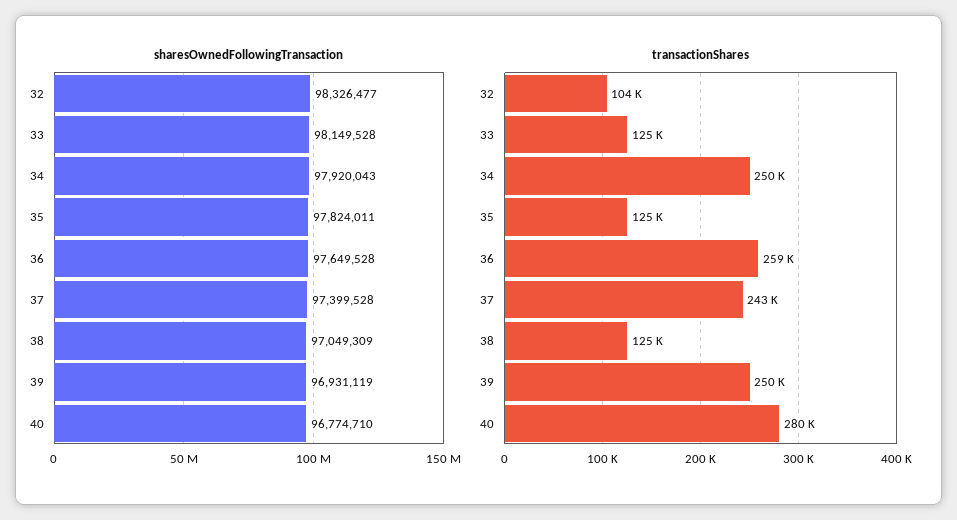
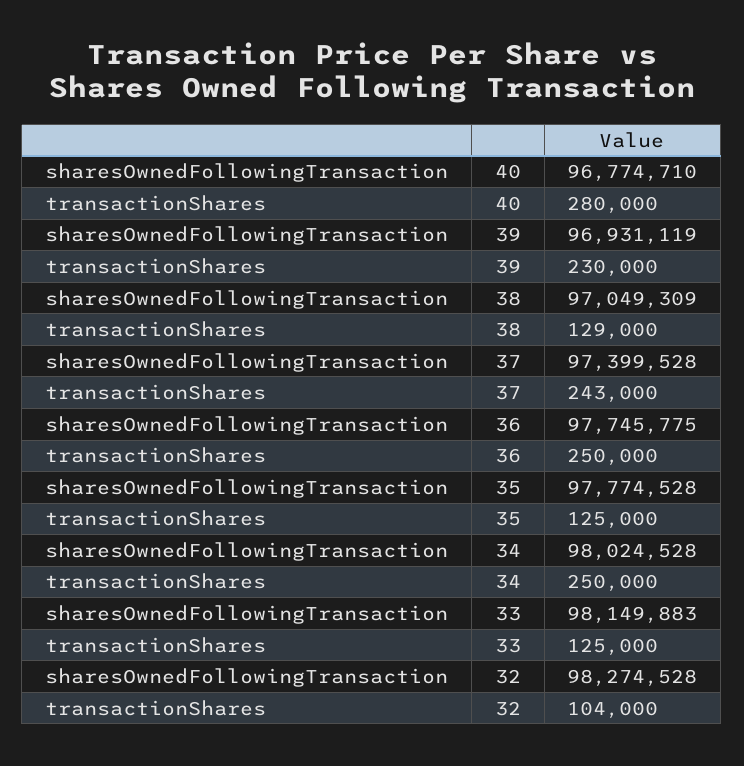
sharesOwnedFollowingTransaction, 32: 98326477 -> 98274528
sharesOwnedFollowingTransaction, 33: 98149528 -> 98149883
sharesOwnedFollowingTransaction, 34: 97920043 -> 98024528
sharesOwnedFollowingTransaction, 35: 97824011 -> 97774528
sharesOwnedFollowingTransaction, 36: 97649528 -> 97745775
transactionShares, 36: 259000 -> 250000
transactionShares, 38: 125000 -> 129000
transactionShares, 39: 250000 -> 230000

